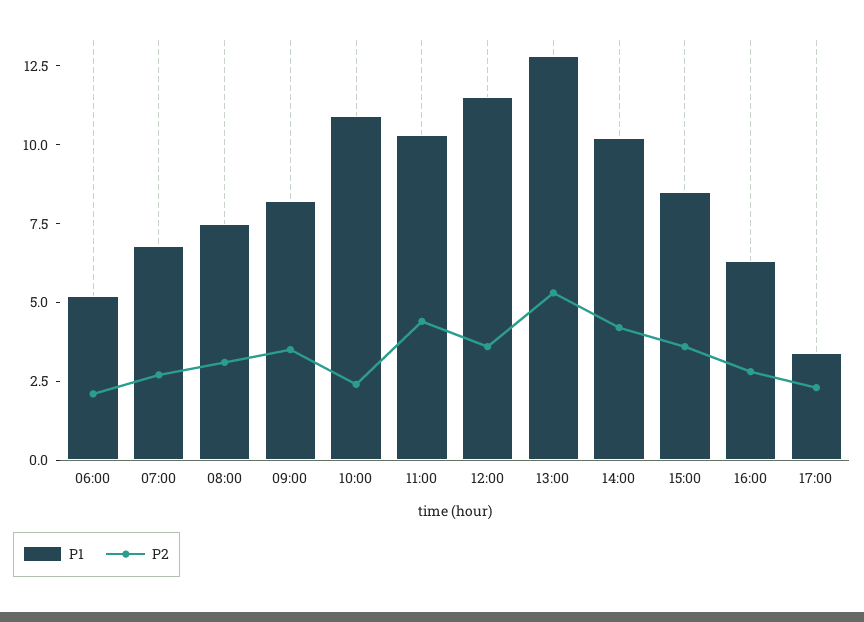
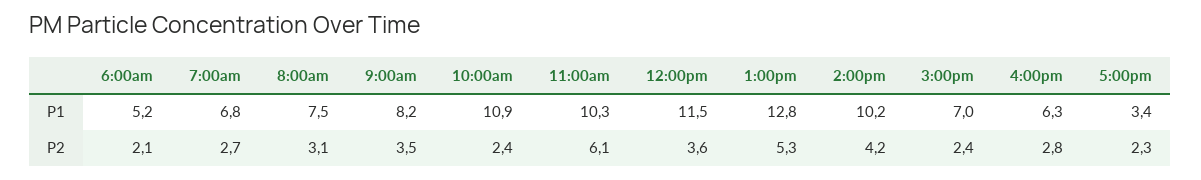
P2, 11:00: 4.5 -> 6.1
P1, 15:00: 8.5 -> 7
P2, 15:00: 3.5 -> 2.4

